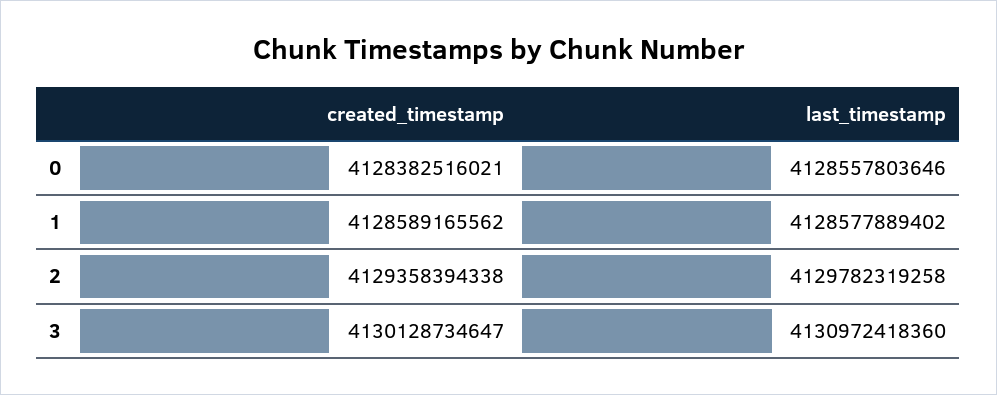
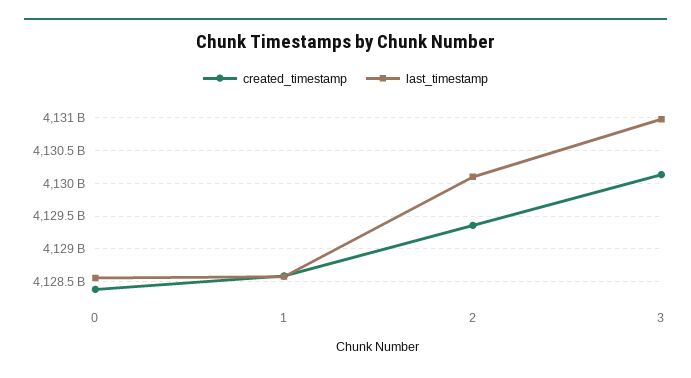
last_timestamp, 2: 4129782319258 -> 4130100000000

